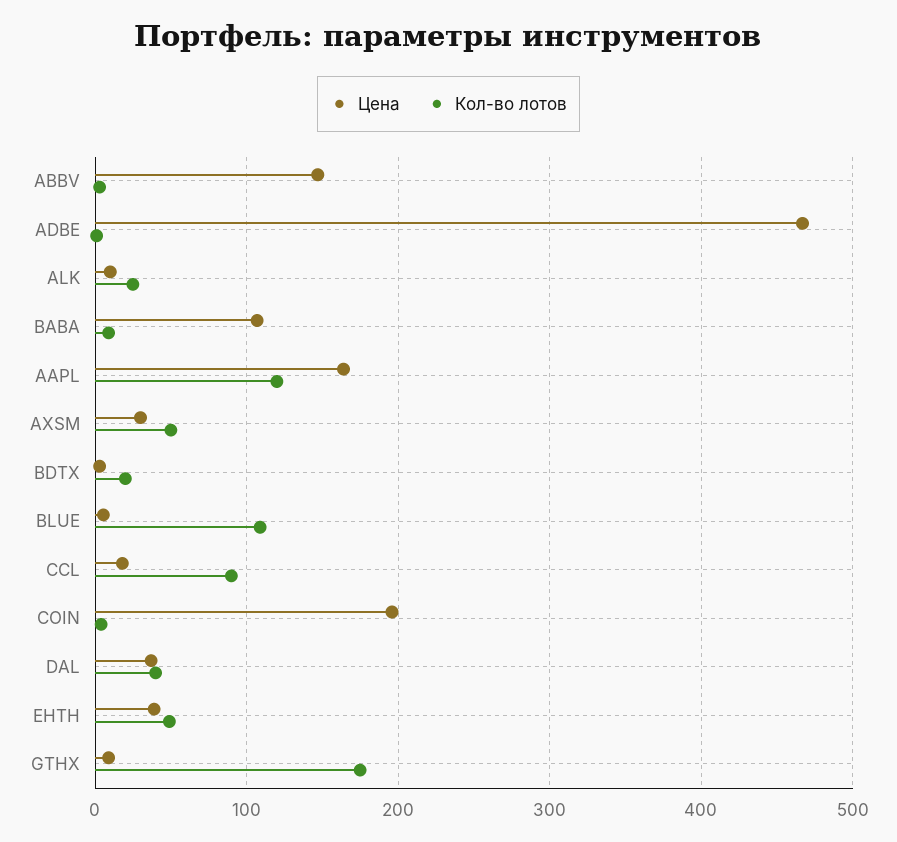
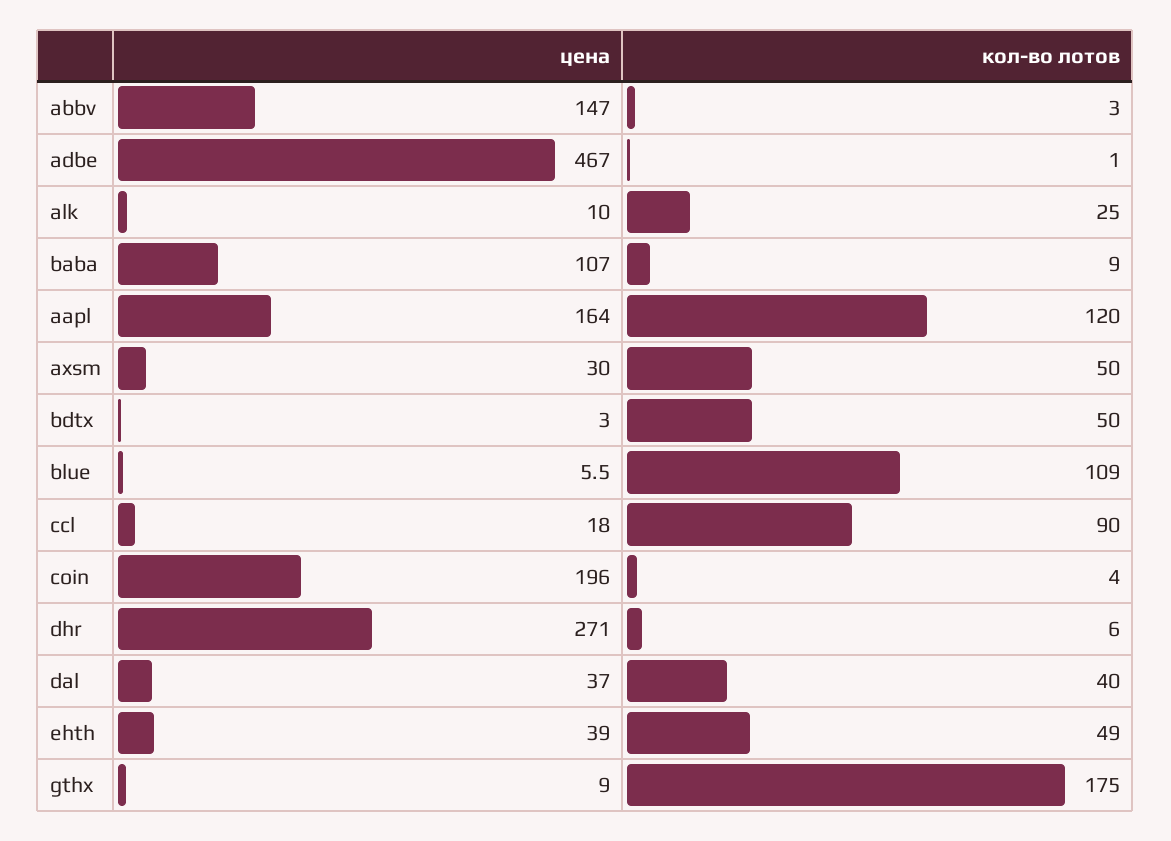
Кол-во лотов, BDTX: 20 -> 50
Цена, dhr: none -> 271
Кол-во лотов, dhr: none -> 6

